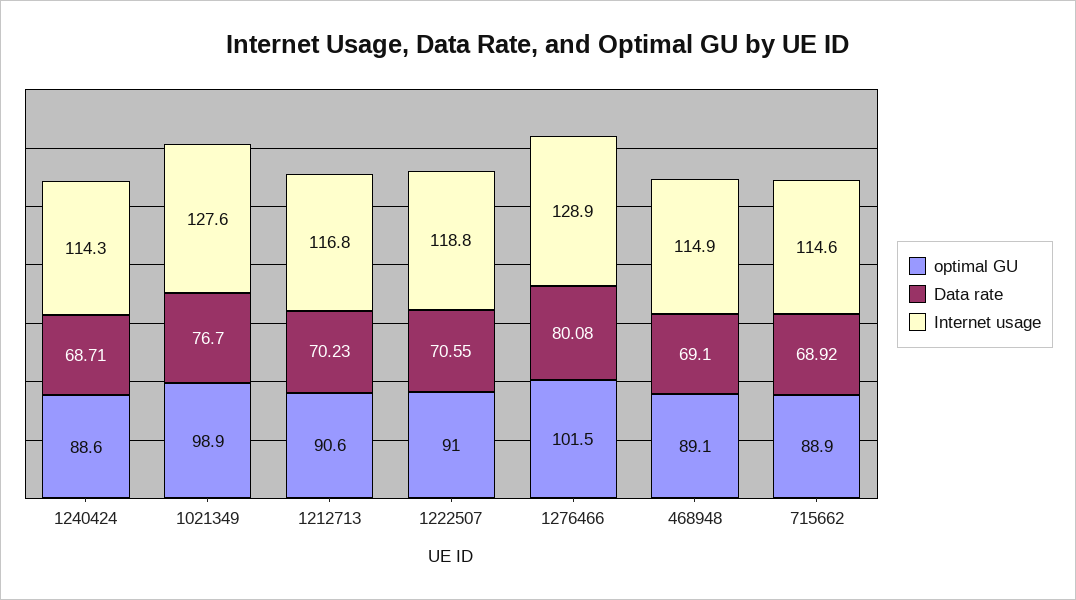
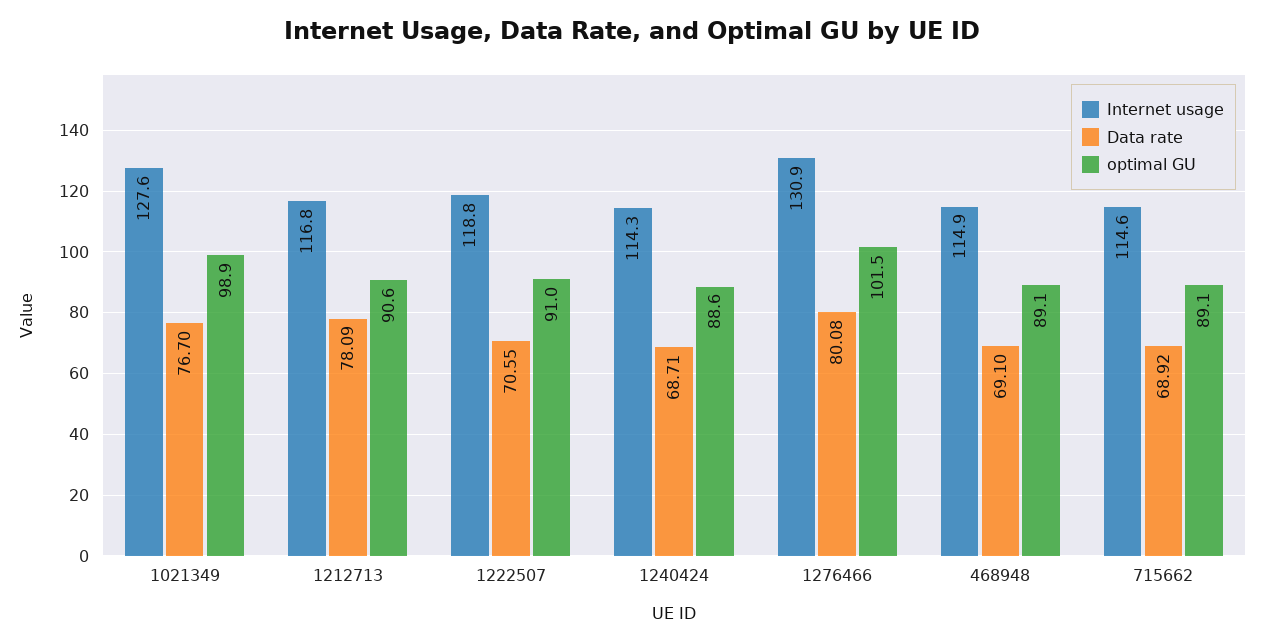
Data rate, 1212713: 70.23 -> 78.09
Internet usage, 1276466: 128.9 -> 130.9
optimal GU, 715662: 88.9 -> 89.1

